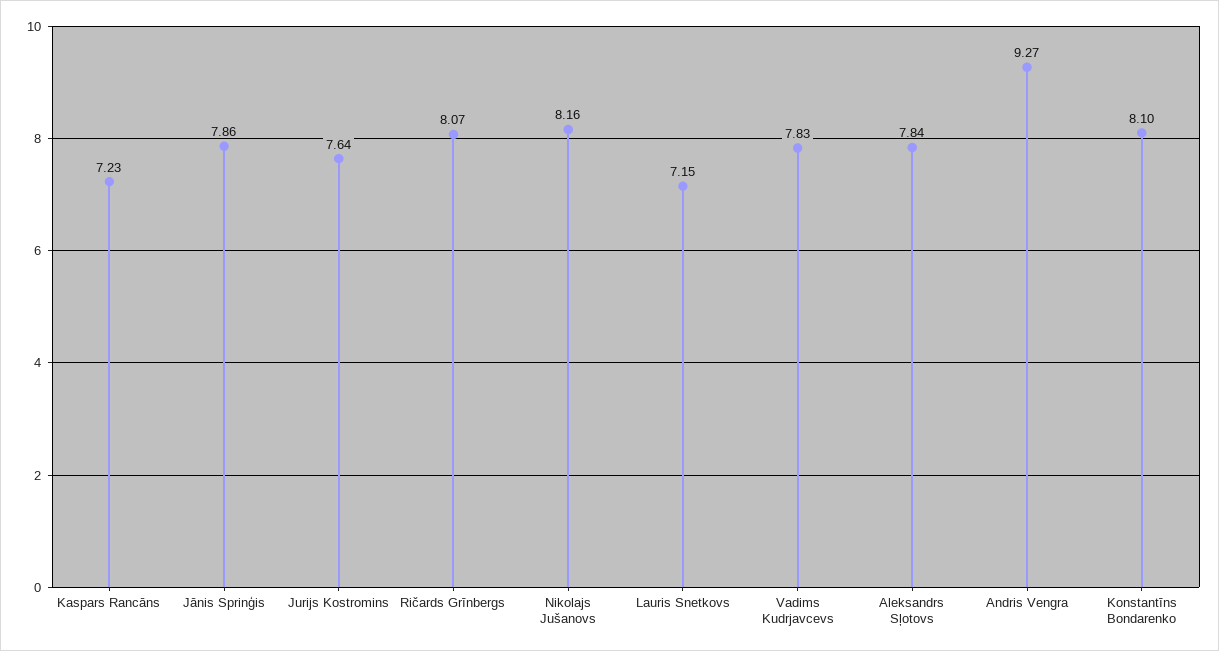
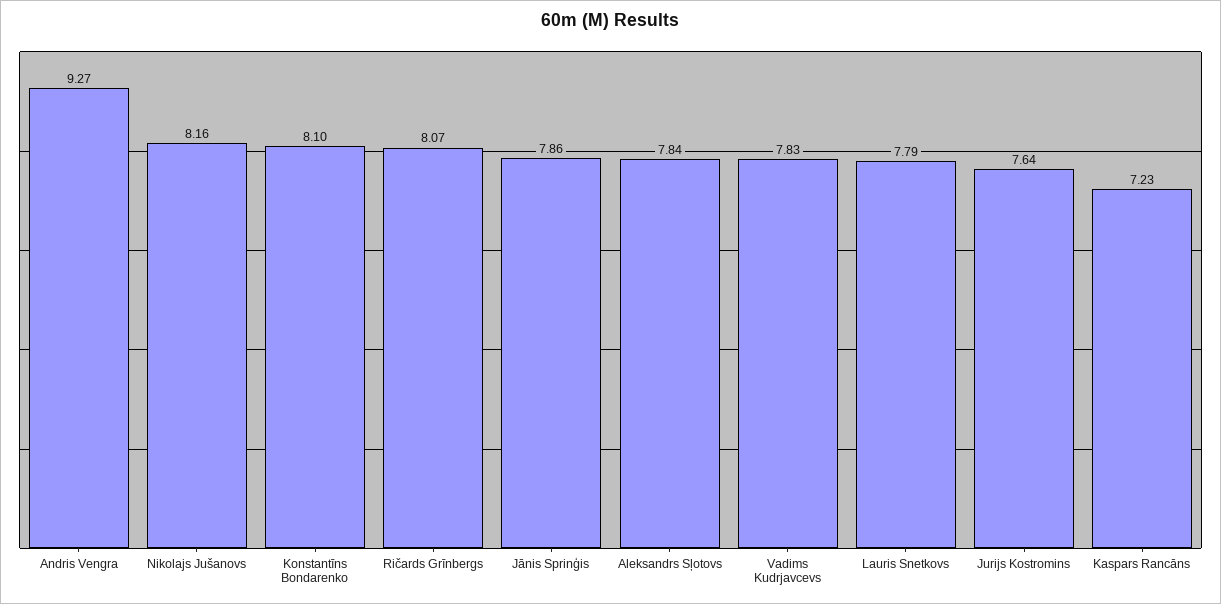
Lauris Snetkovs: 7.15 -> 7.79

